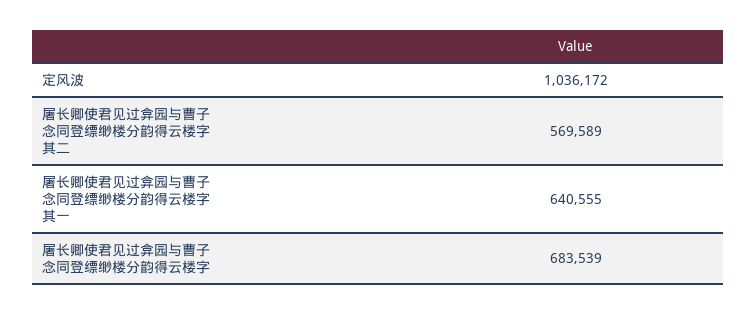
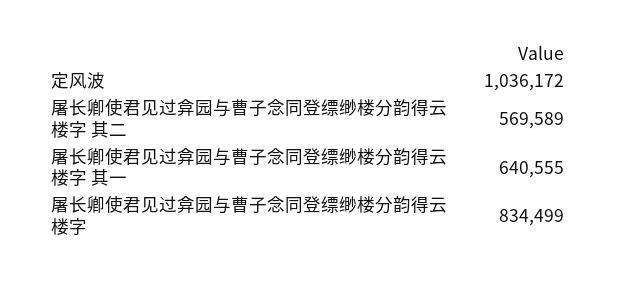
屠长卿使君见过弇园与曹子念同登缥缈楼分韵得云楼字: 683539 -> 834499

